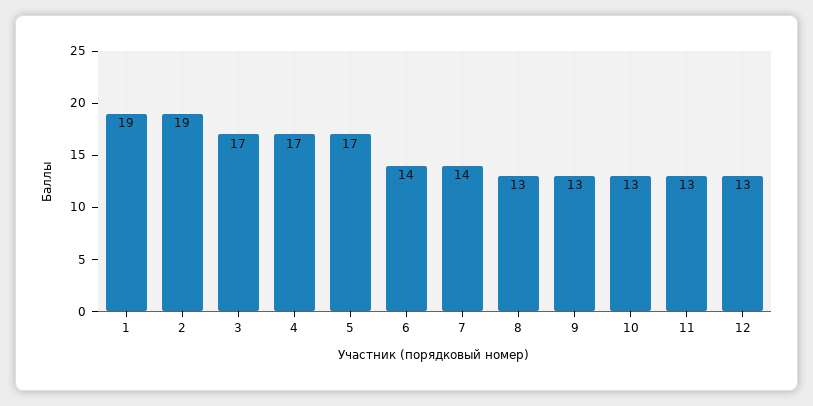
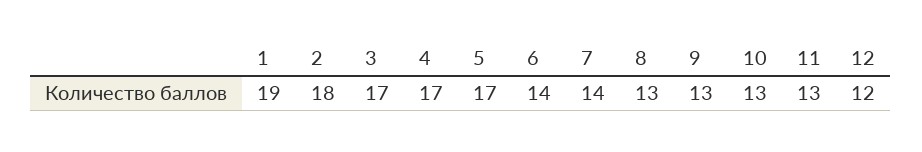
2: 19 -> 18
12: 13 -> 12

